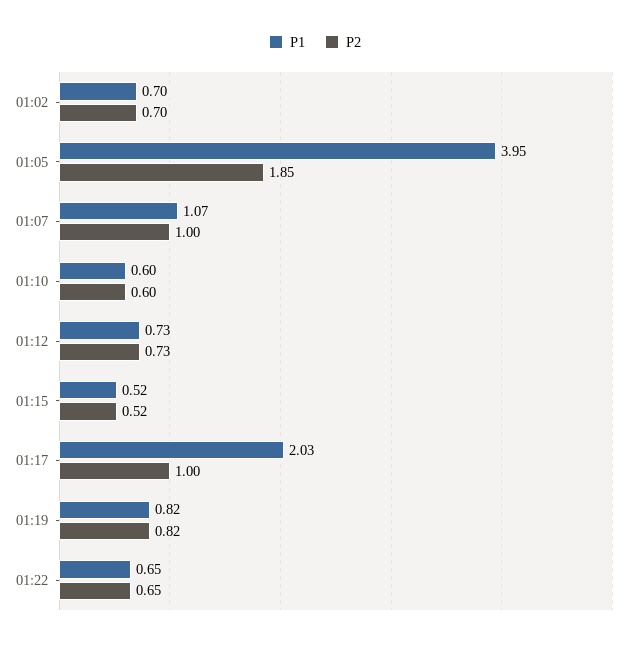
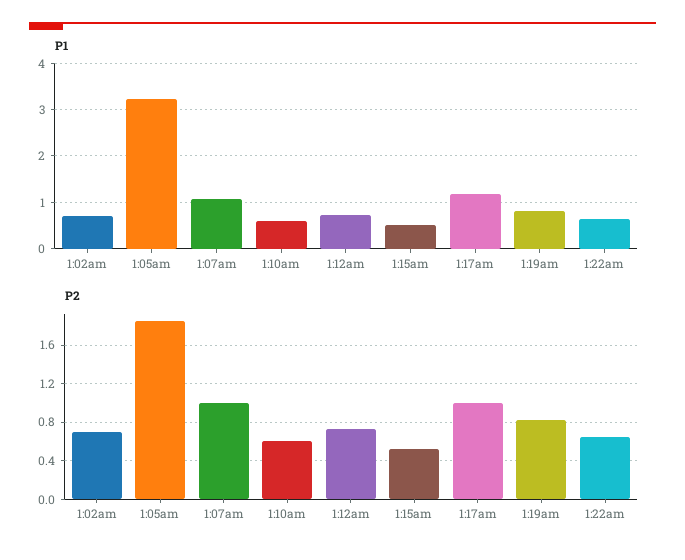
P1, 01:05: 3.95 -> 3.2
P1, 01:17: 2.03 -> 1.2

